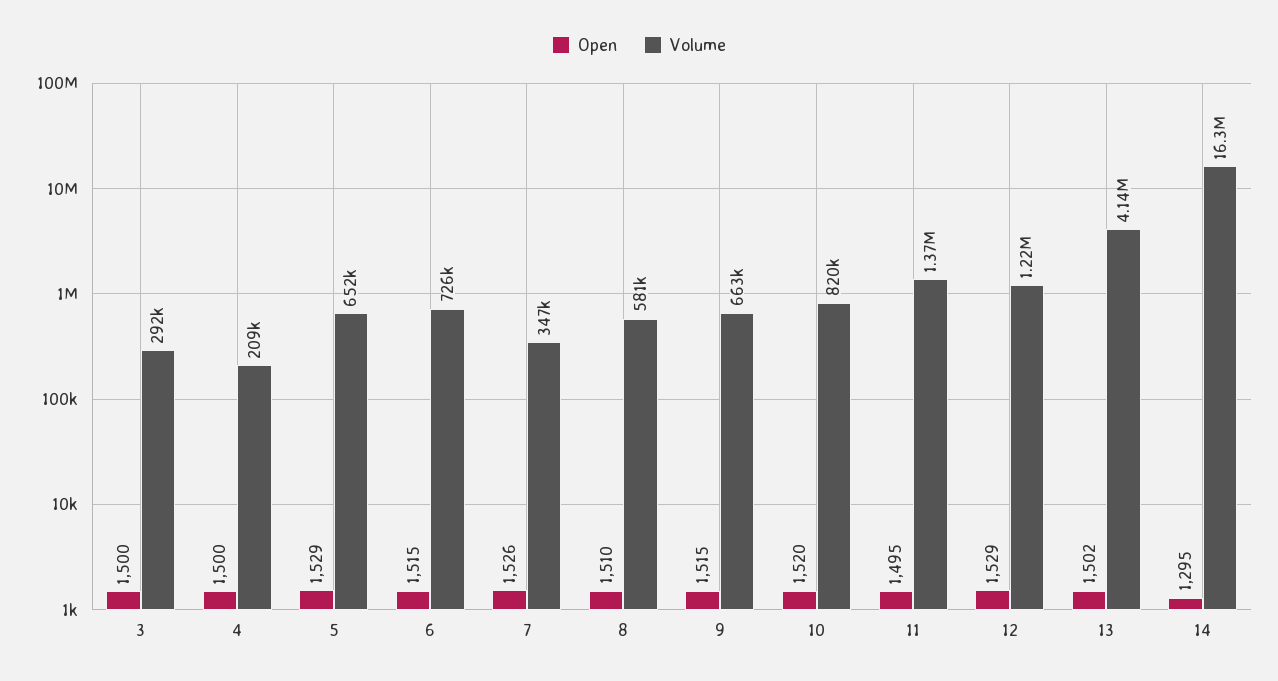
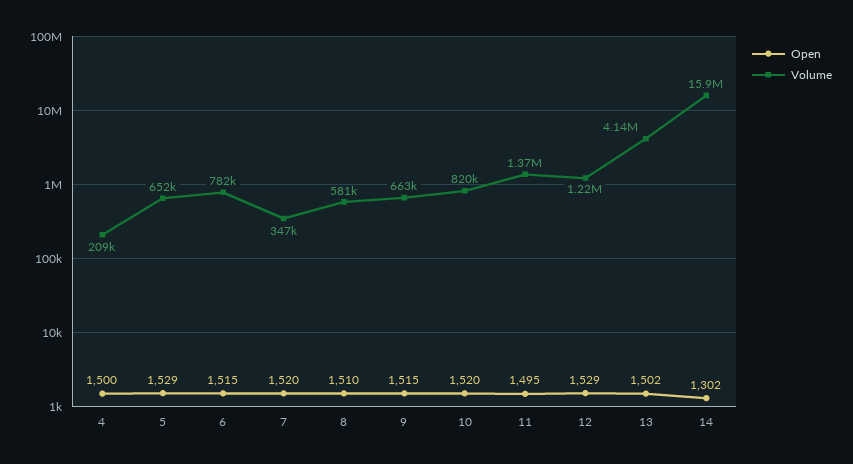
Open, 3: 1500 -> none
Volume, 3: 292000 -> none
Volume, 6: 726000 -> 782000
Open, 7: 1526 -> 1520
Open, 14: 1295 -> 1302
Volume, 14: 16300000 -> 15900000

